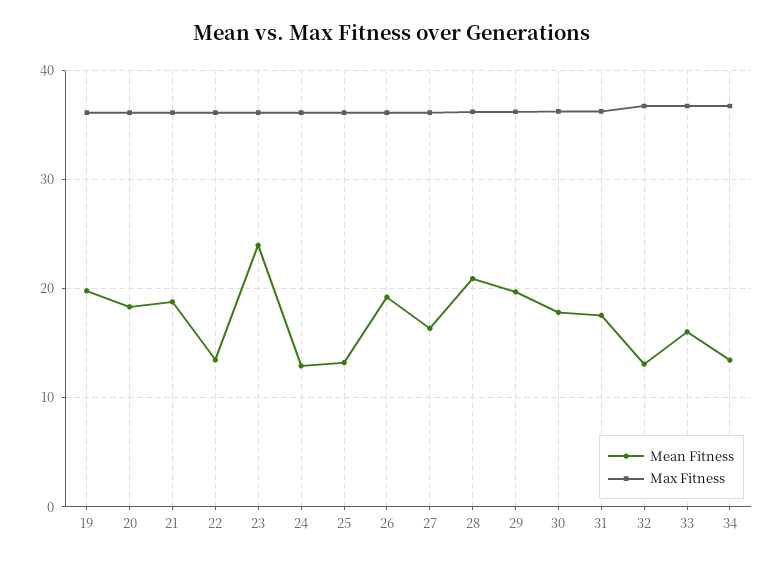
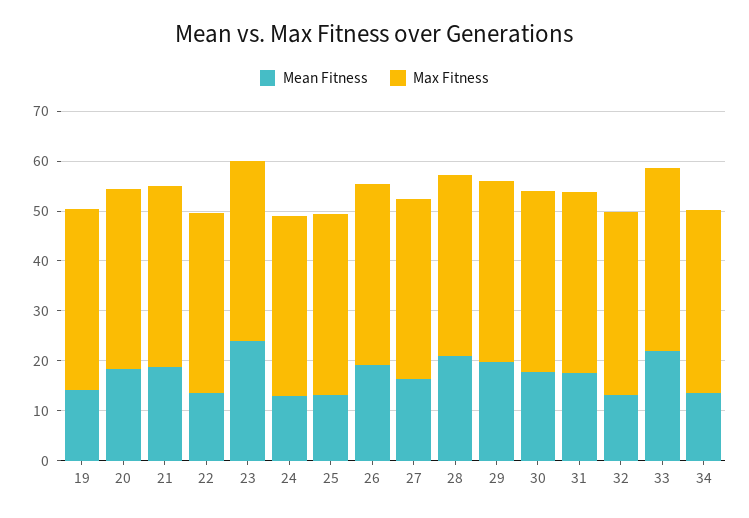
Mean Fitness, 19: 20 -> 14
Mean Fitness, 33: 16 -> 22

